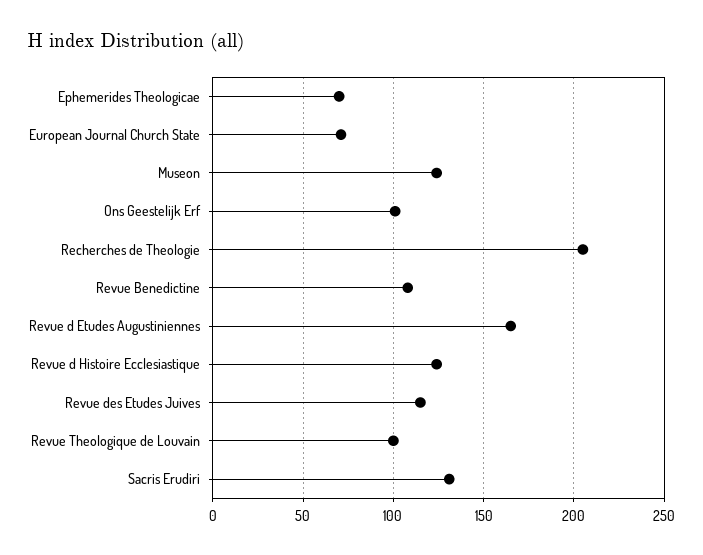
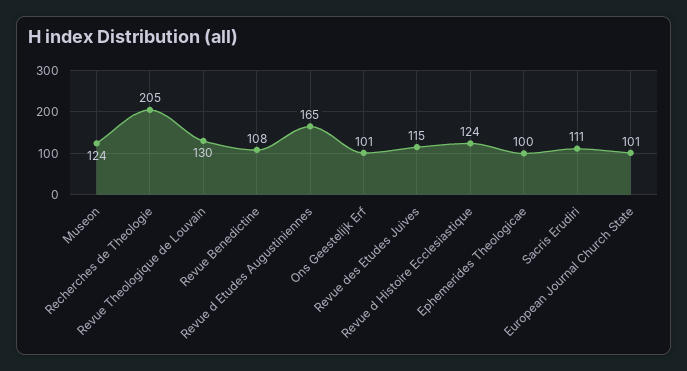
Ephemerides Theologicae: 70 -> 100
European Journal Church State: 70 -> 101
Revue Theologique de Louvain: 100 -> 130
Sacris Erudiri: 130 -> 111

